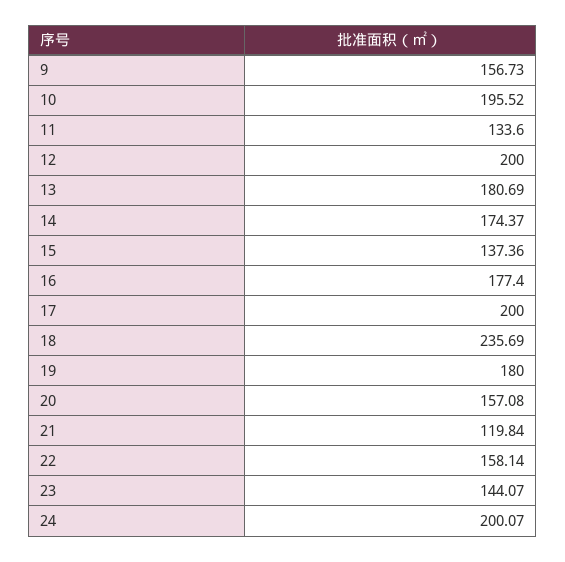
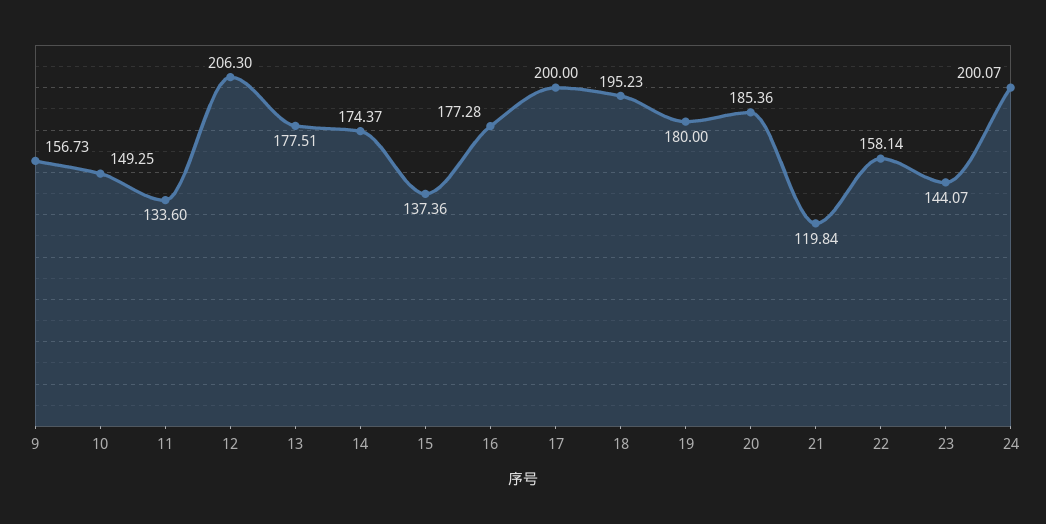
10: 195.52 -> 149.25
12: 200 -> 206.3
13: 180.69 -> 177.51
16: 177.4 -> 177.28
18: 235.69 -> 195.23
20: 157.08 -> 185.36

